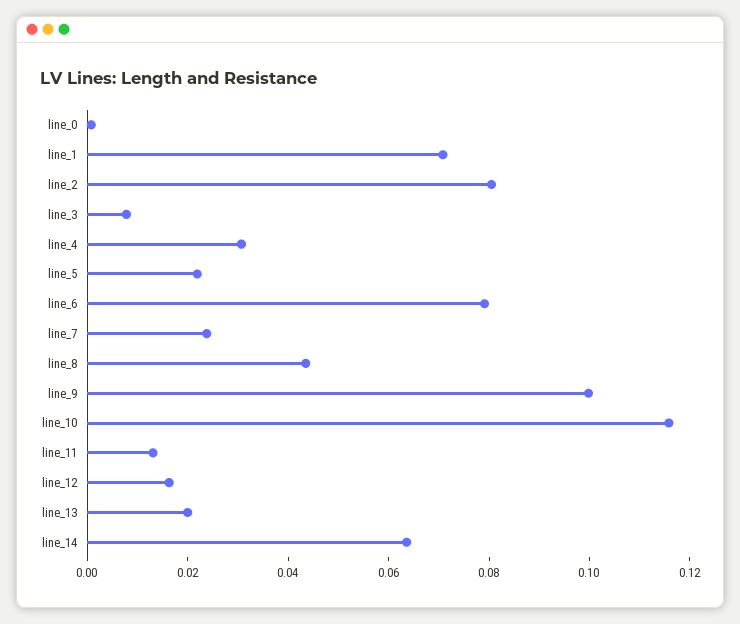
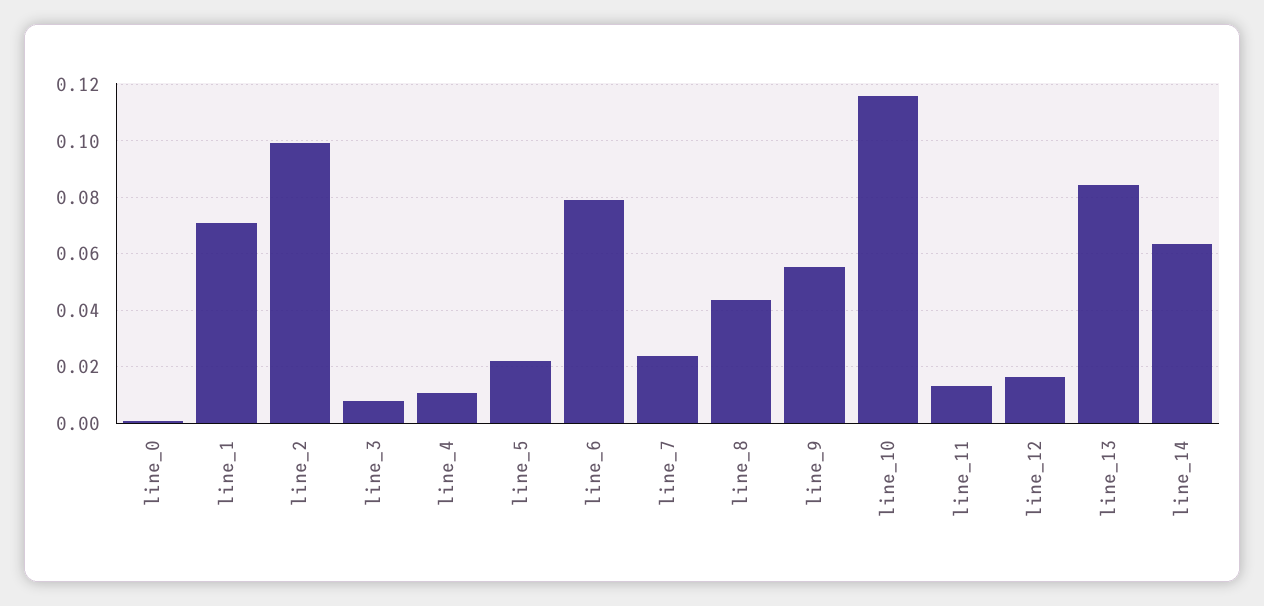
line_2: 0.08 -> 0.1
line_4: 0.03 -> 0.01
line_9: 0.1 -> 0.055
line_13: 0.02 -> 0.085

